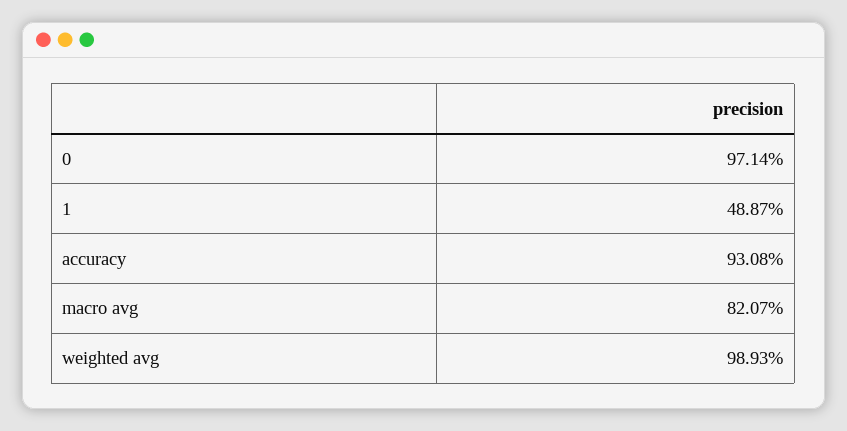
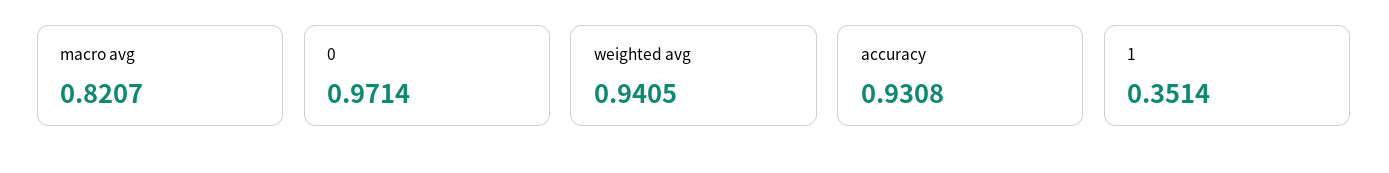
1: 0.4887 -> 0.3514
weighted avg: 0.9893 -> 0.9405

